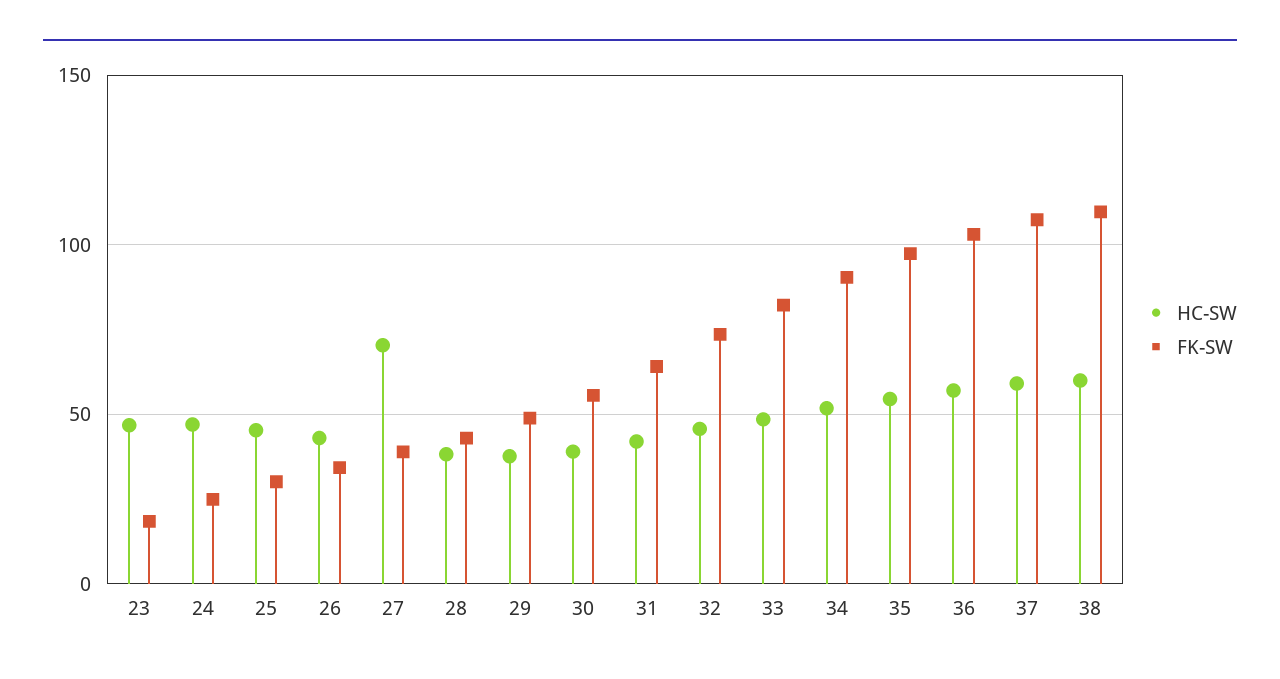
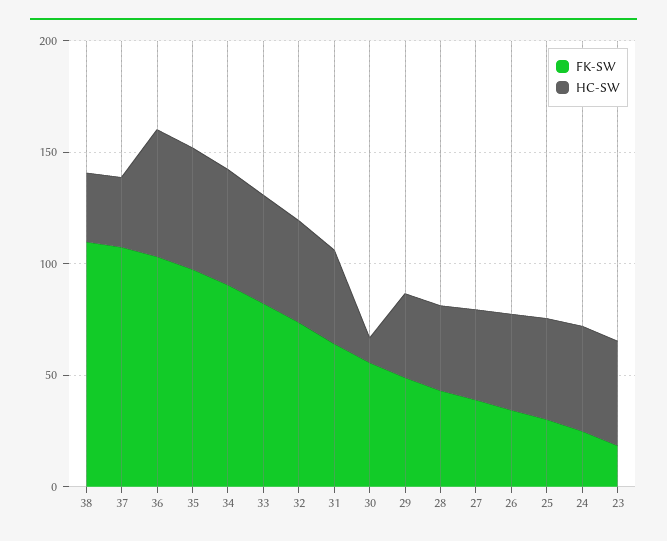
HC-SW, 27: 70 -> 40
HC-SW, 30: 40 -> 10
HC-SW, 37: 60 -> 30
HC-SW, 38: 60 -> 30

